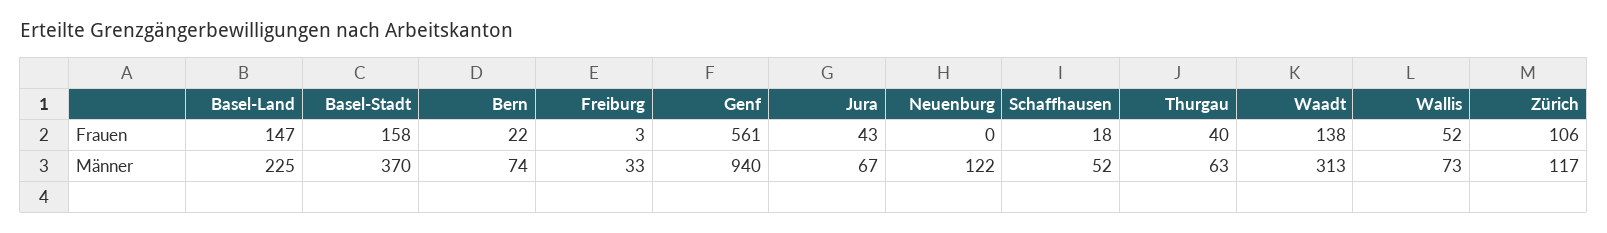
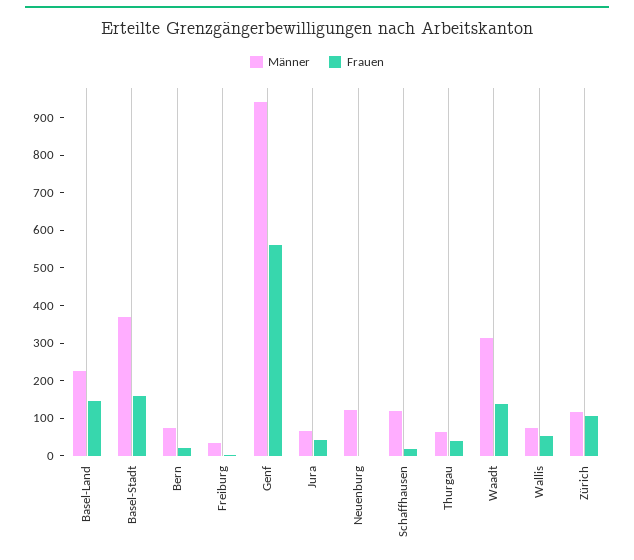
Männer, Schaffhausen: 52 -> 125

